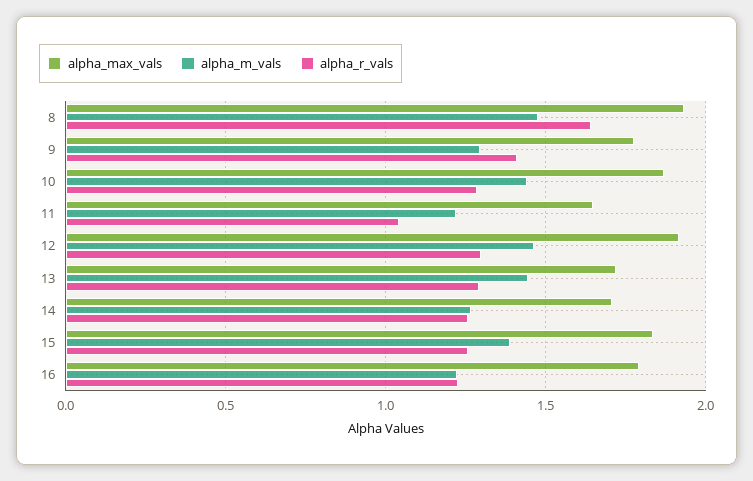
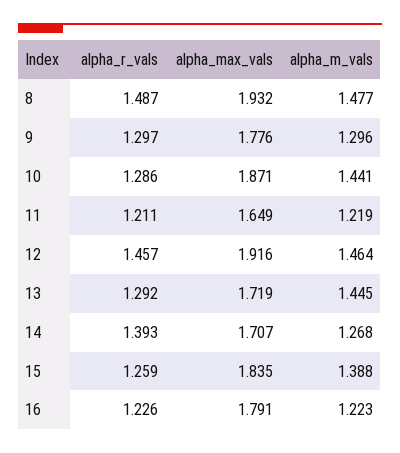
alpha_r_vals, 8: 1.65 -> 1.487
alpha_r_vals, 9: 1.4 -> 1.297
alpha_r_vals, 11: 1.05 -> 1.211
alpha_r_vals, 12: 1.3 -> 1.457
alpha_r_vals, 14: 1.25 -> 1.393

